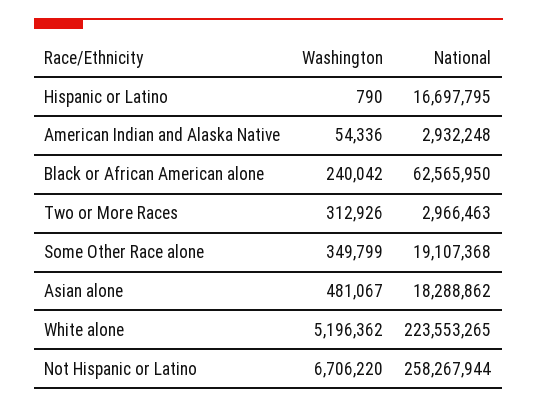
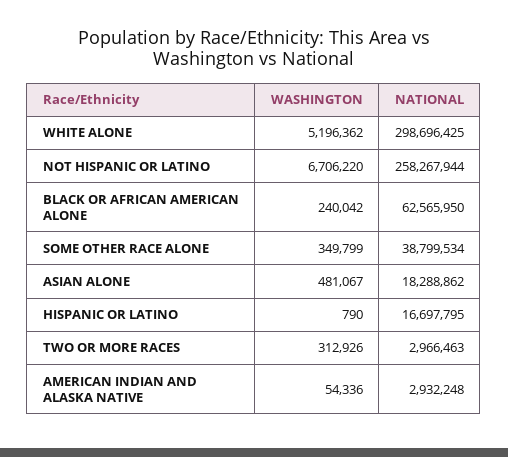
National, Some Other Race alone: 19107368 -> 38799534
National, White alone: 223553265 -> 298696425

